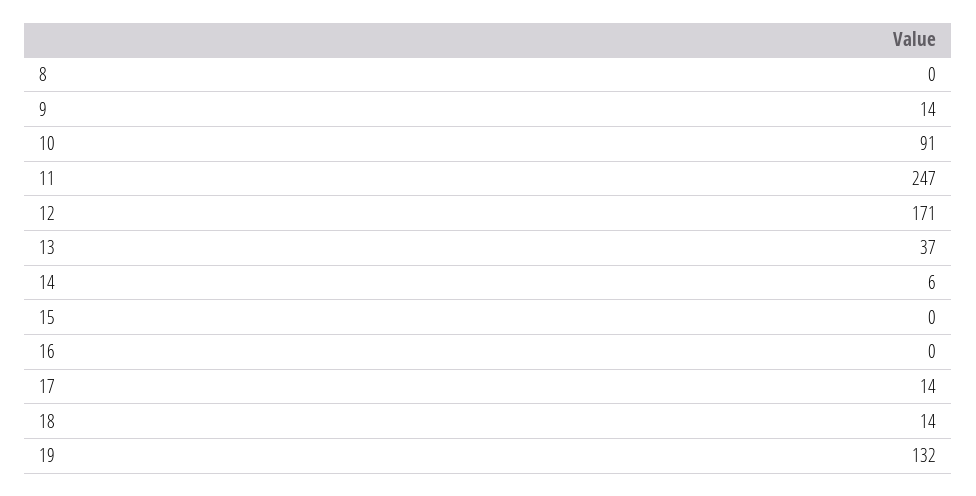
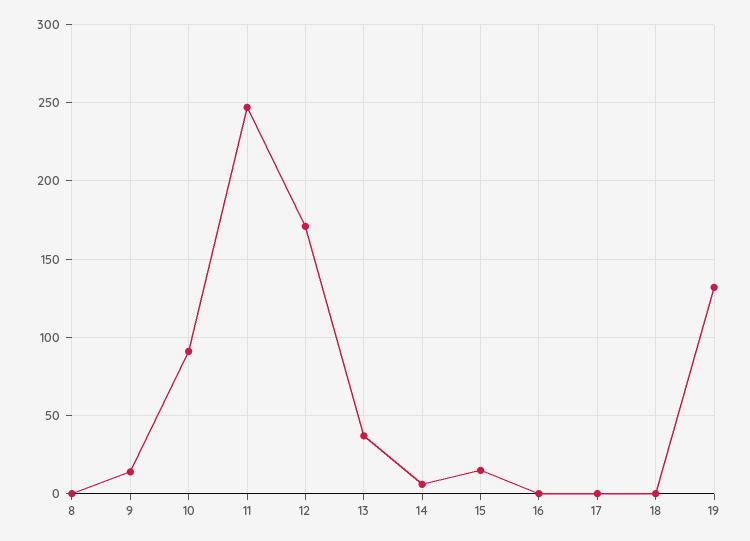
15: 0 -> 15
17: 14 -> 0
18: 14 -> 0

